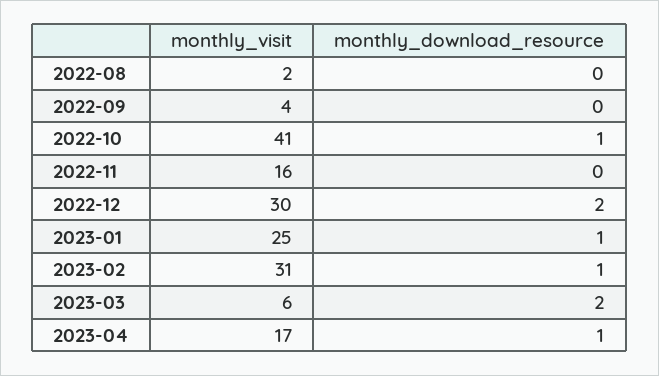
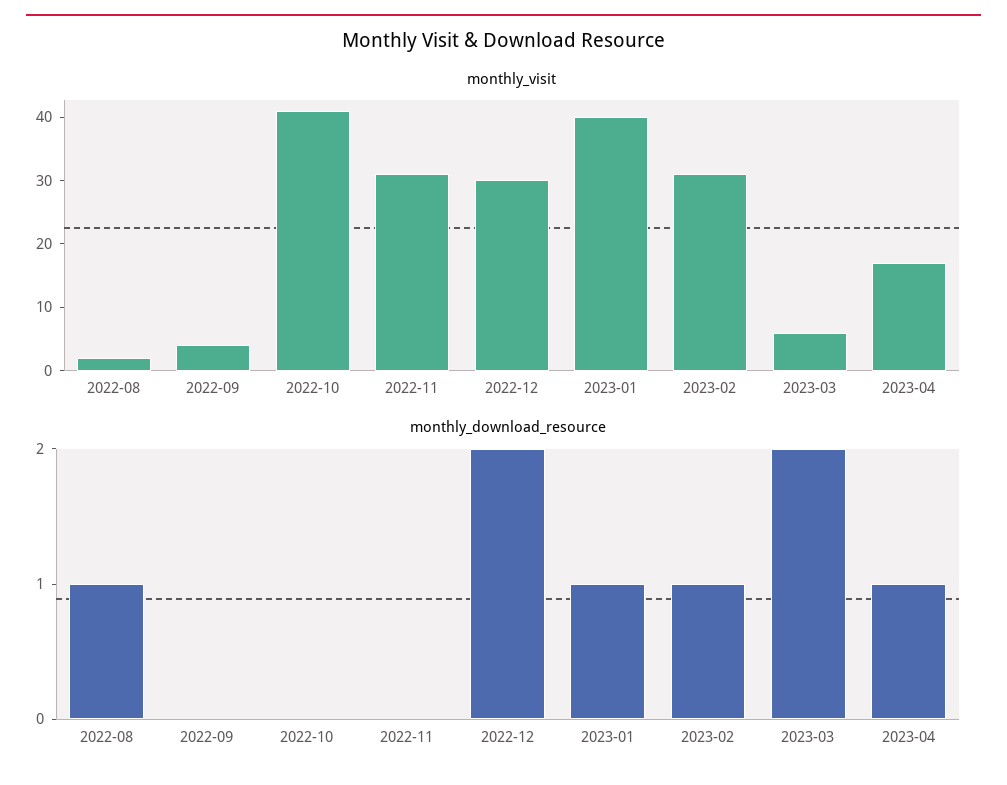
monthly_download_resource, 2022-08: 0 -> 1
monthly_download_resource, 2022-10: 1 -> 0
monthly_visit, 2022-11: 16 -> 30
monthly_visit, 2023-01: 25 -> 40

